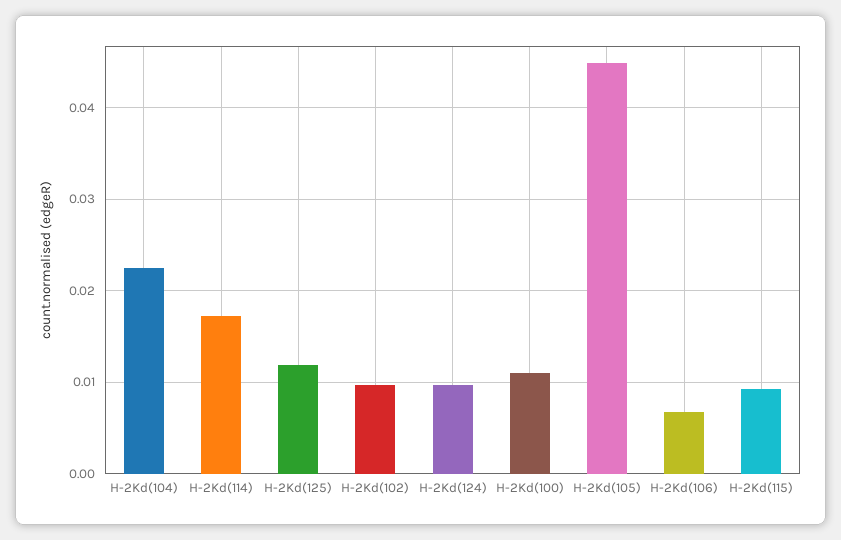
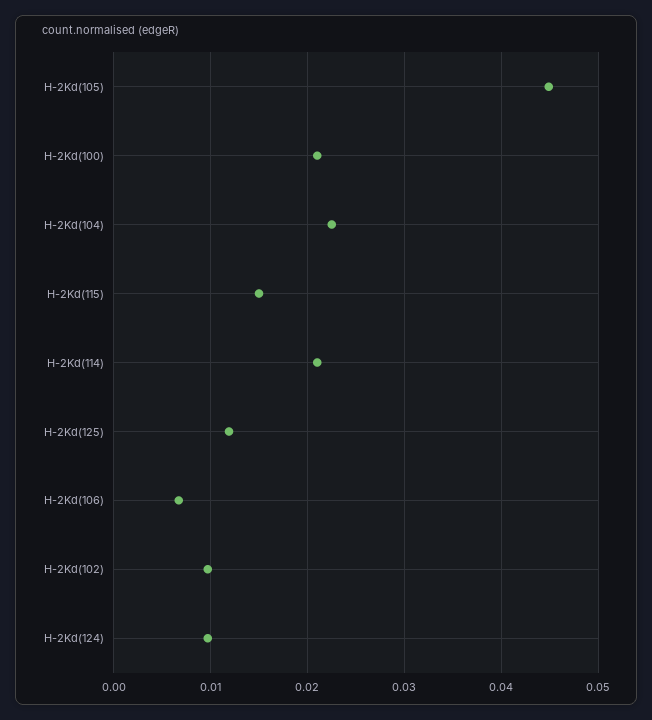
H-2Kd(114): 0.017 -> 0.021
H-2Kd(100): 0.011 -> 0.021
H-2Kd(115): 0.009 -> 0.015

